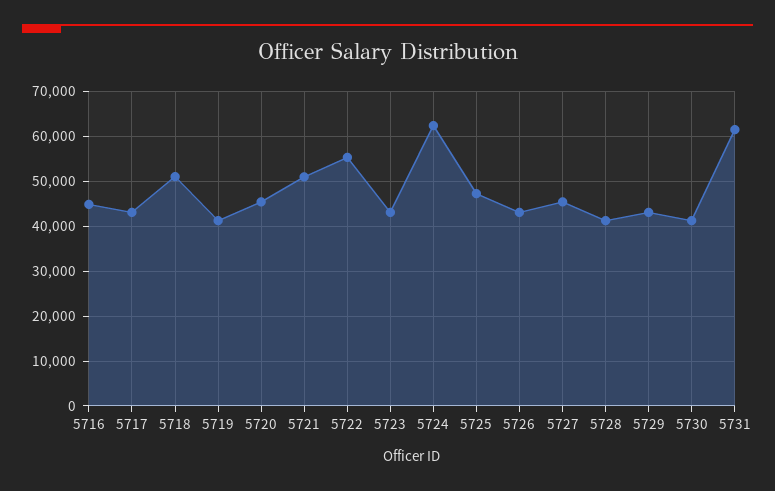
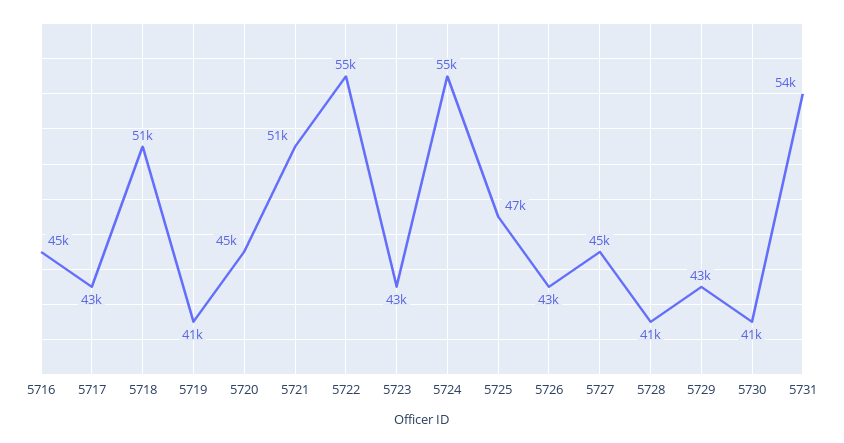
5724: 62000 -> 55000
5731: 62000 -> 54000

